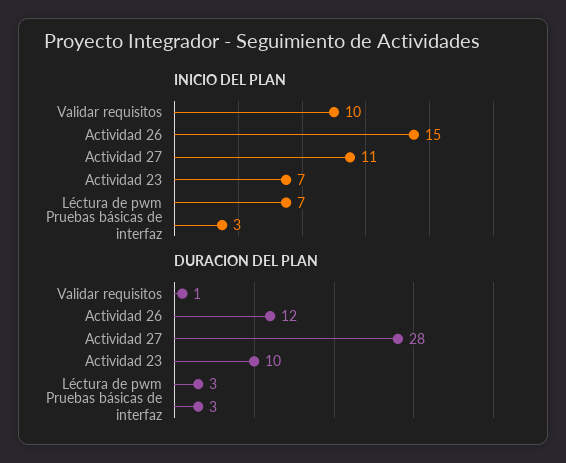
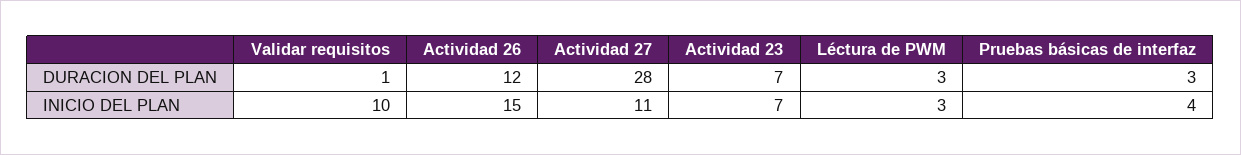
INICIO DEL PLAN, Léctura de pwm: 7 -> 3
INICIO DEL PLAN, Pruebas básicas de interfaz: 3 -> 4
DURACION DEL PLAN, Actividad 23: 10 -> 7

